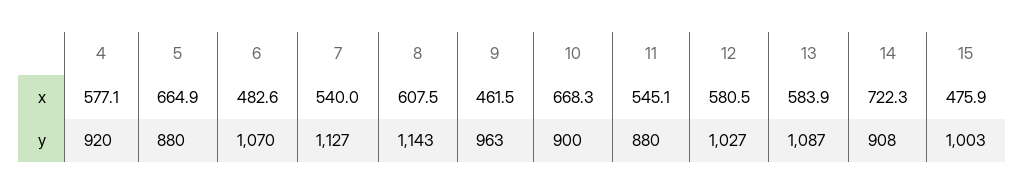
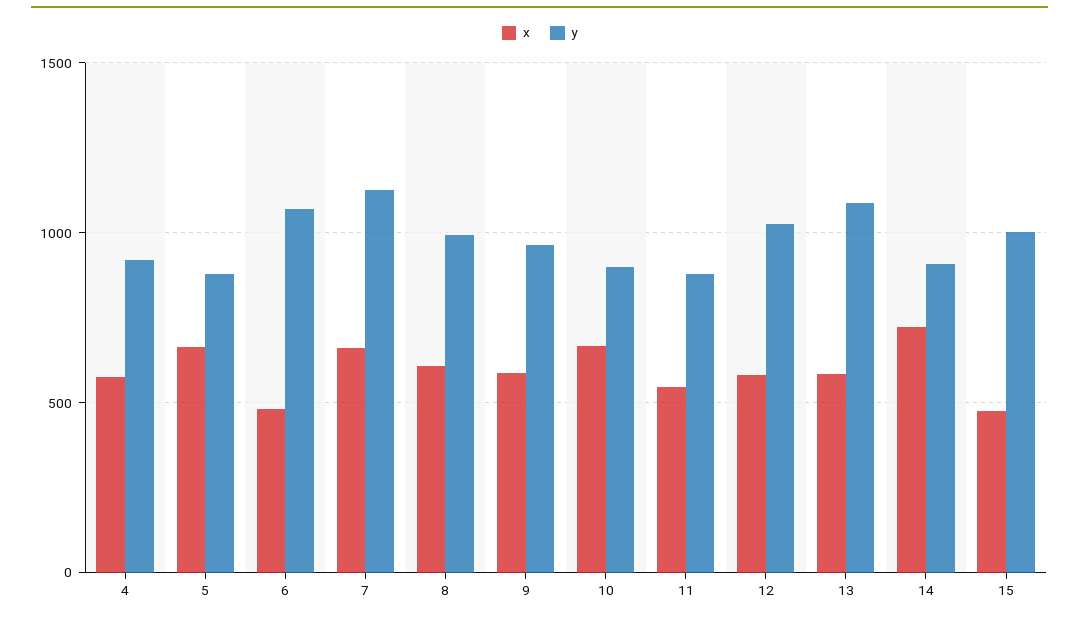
x, 7: 540 -> 650
x, 9: 461.5 -> 600
y, 8: 1143 -> 1000

